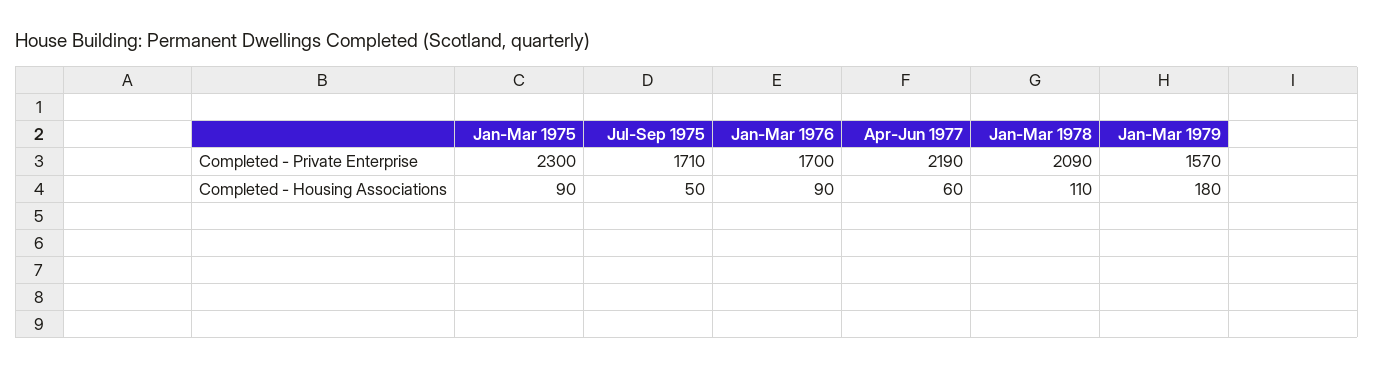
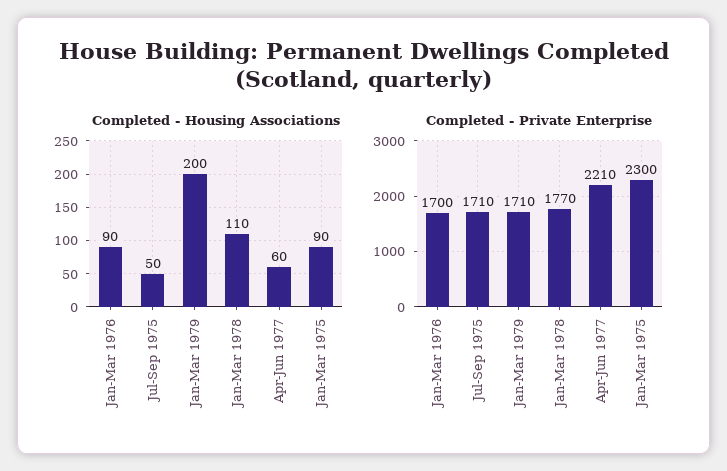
Completed - Private Enterprise, Apr-Jun 1977: 2190 -> 2210
Completed - Private Enterprise, Jan-Mar 1978: 2090 -> 1770
Completed - Private Enterprise, Jan-Mar 1979: 1570 -> 1710
Completed - Housing Associations, Jan-Mar 1979: 180 -> 200

